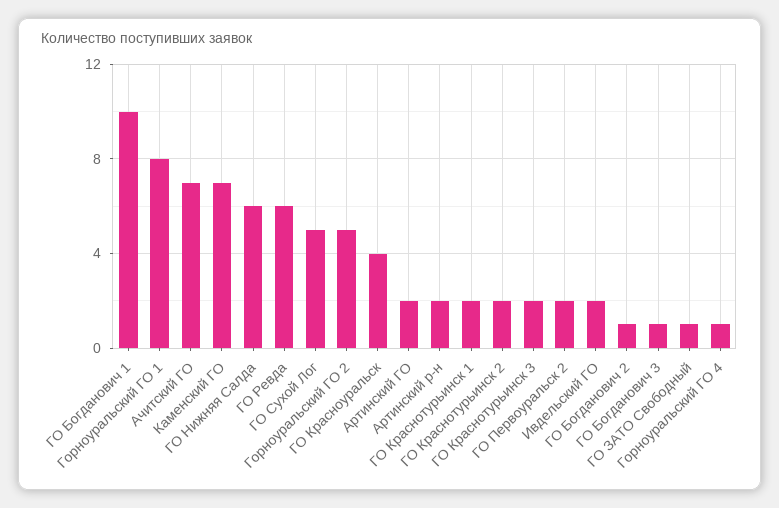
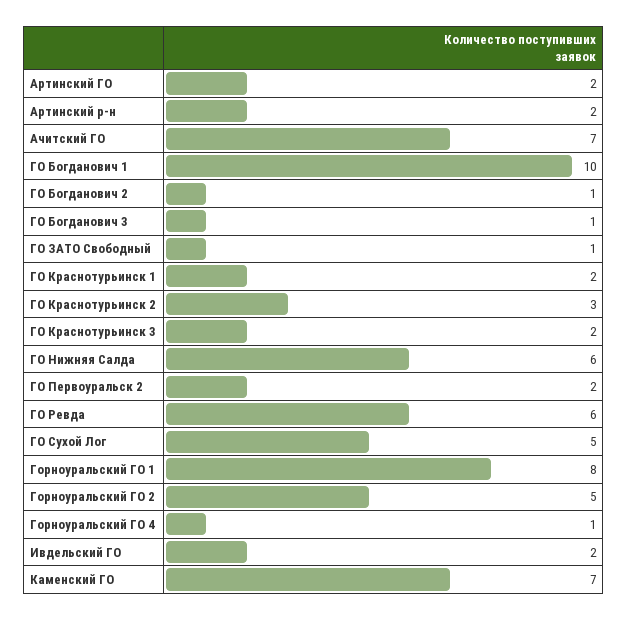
ГО Красноуральск: 4 -> none
ГО Краснотурьинск 2: 2 -> 3

